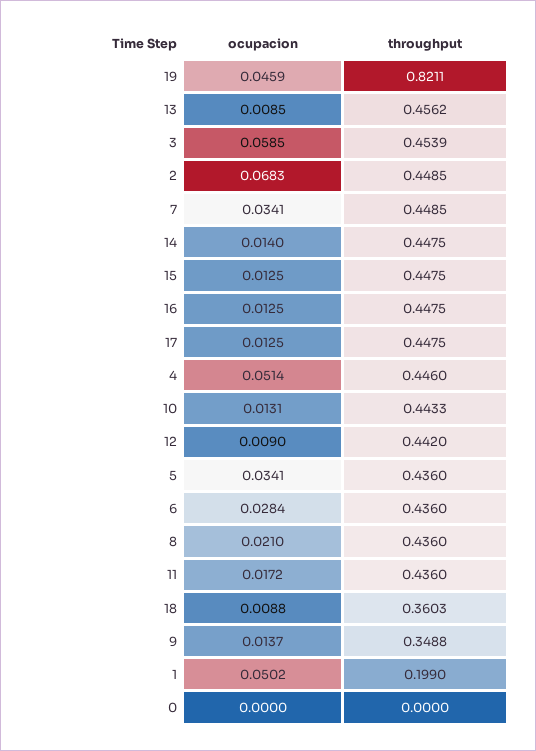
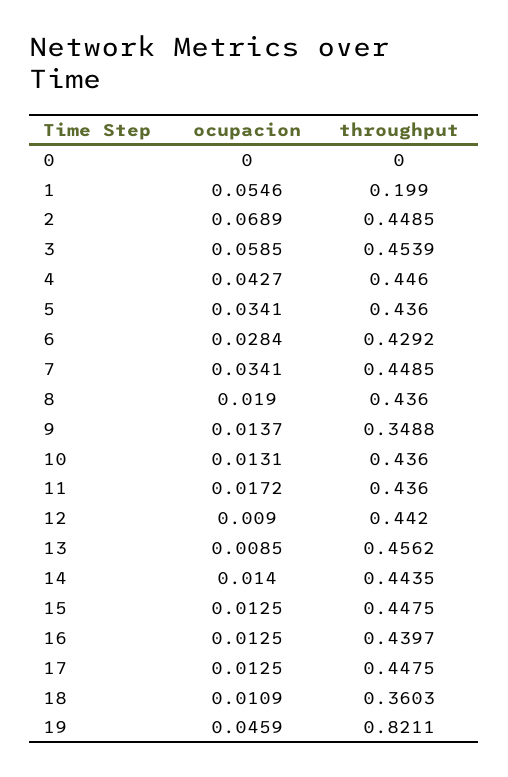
ocupacion, 2: 0.0683 -> 0.0689
throughput, 14: 0.4475 -> 0.4435
throughput, 16: 0.4475 -> 0.4397
ocupacion, 4: 0.0514 -> 0.0427
throughput, 10: 0.4433 -> 0.436
throughput, 6: 0.436 -> 0.4292
ocupacion, 8: 0.021 -> 0.019
ocupacion, 18: 0.0088 -> 0.0109
ocupacion, 1: 0.0502 -> 0.0546

